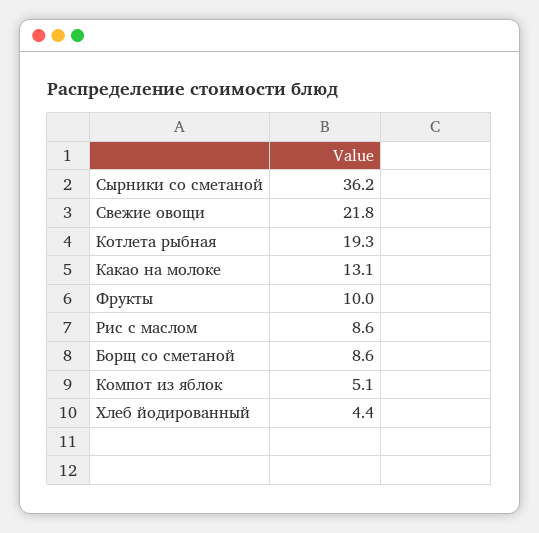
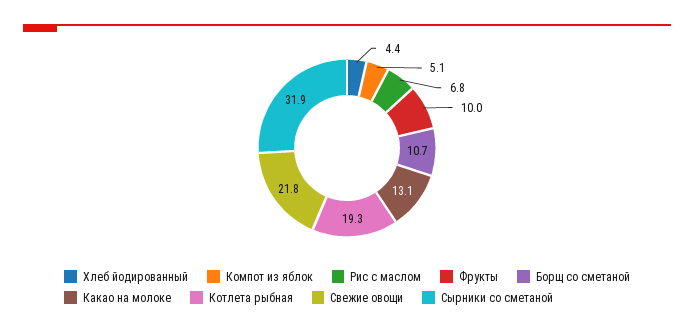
Сырники со сметаной: 36.2 -> 31.9
Рис с маслом: 8.6 -> 6.8
Борщ со сметаной: 8.6 -> 10.7

